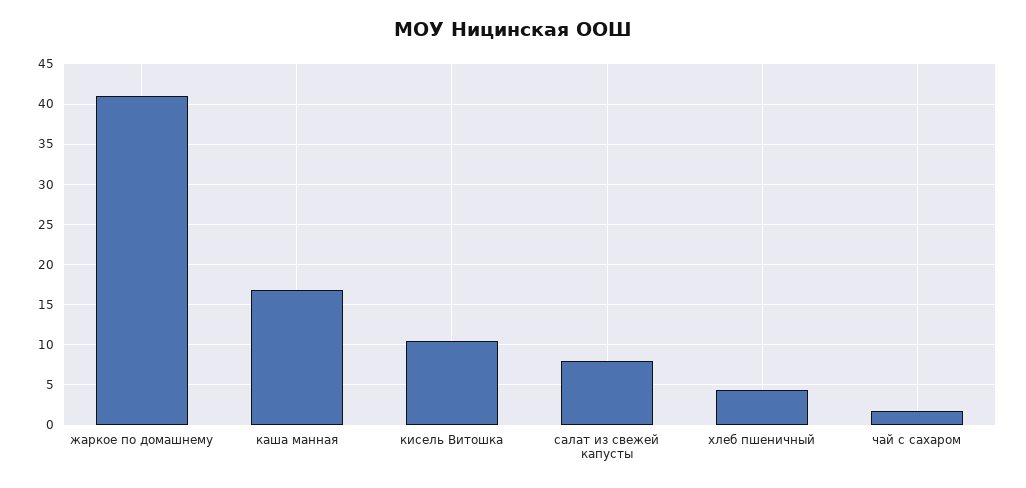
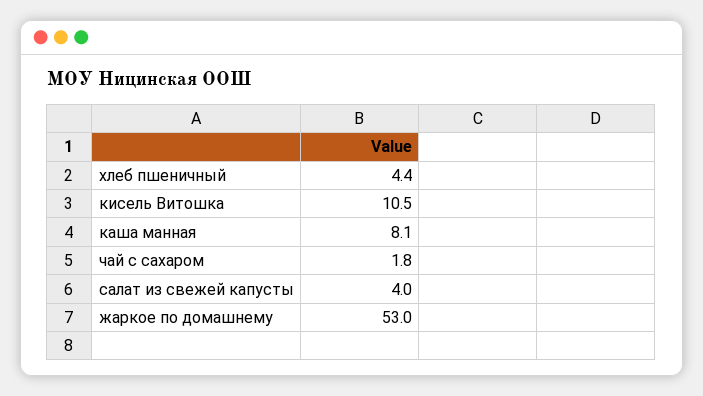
жаркое по домашнему: 41 -> 53
каша манная: 17 -> 8.1
салат из свежей капусты: 8 -> 4

